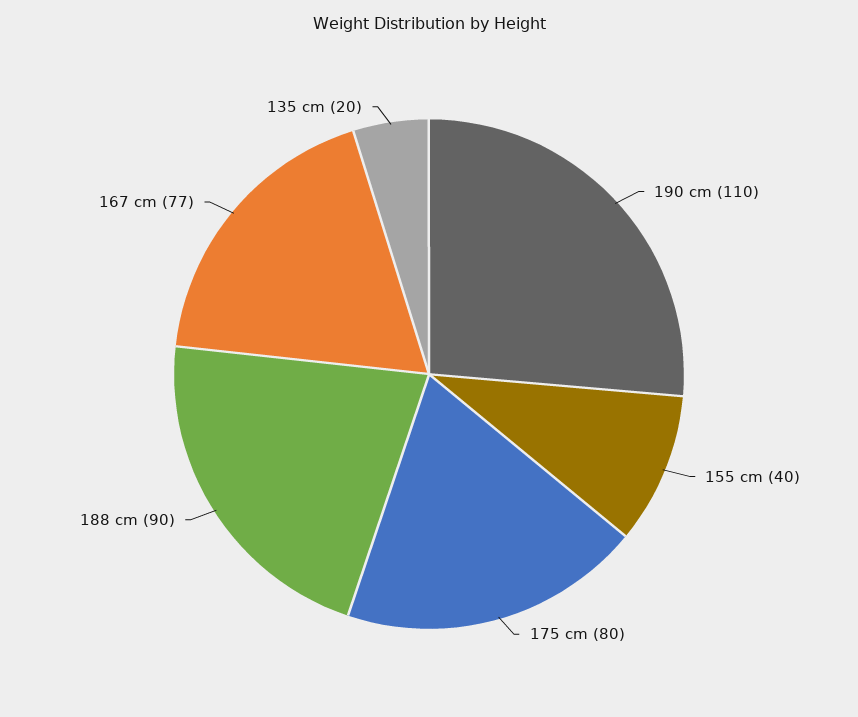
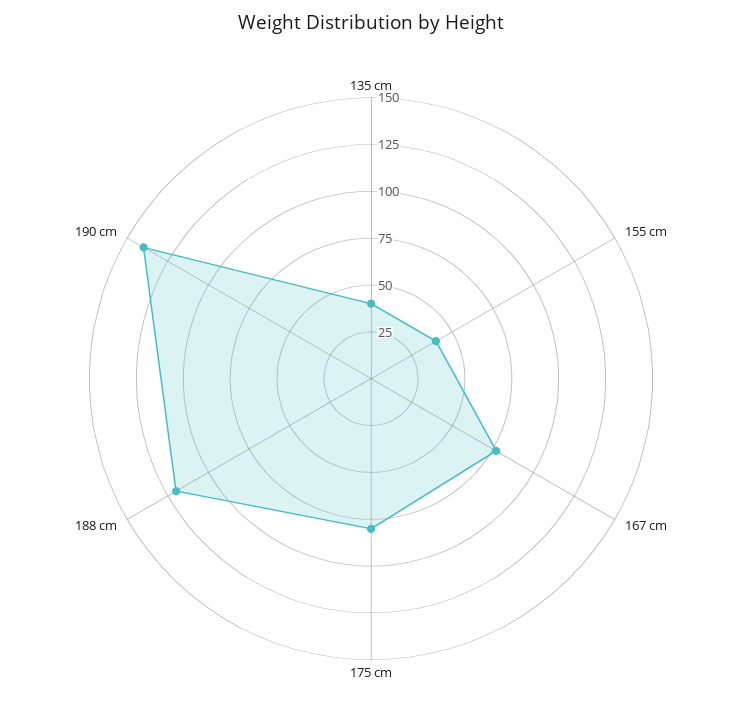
190 cm: 110 -> 140
188 cm: 90 -> 120
135 cm: 20 -> 40

